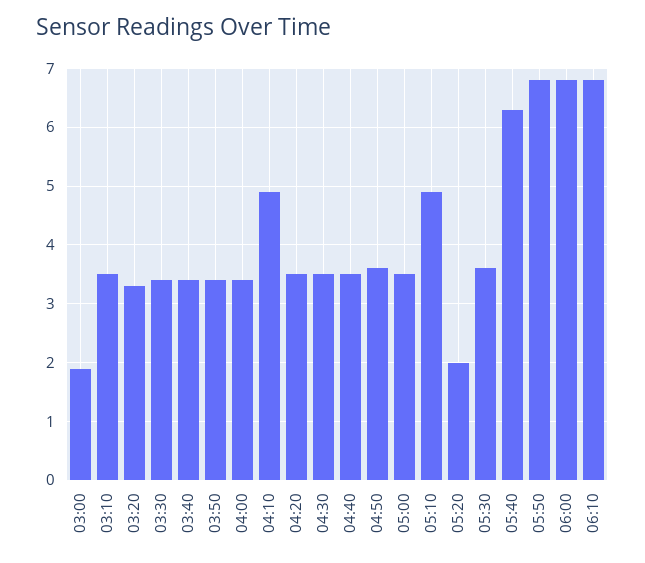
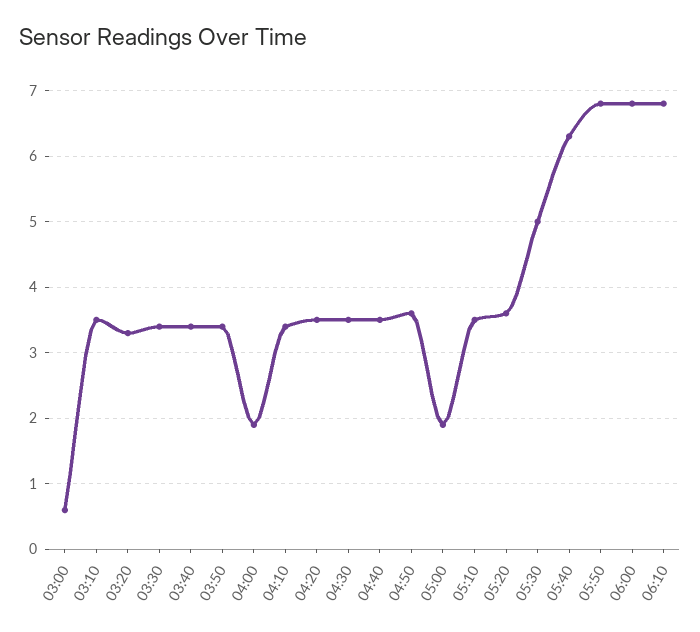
03:00: 2 -> 0.6
04:00: 3.5 -> 1.9
04:10: 5 -> 3.4
05:00: 3.5 -> 1.9
05:10: 5 -> 3.5
05:20: 2 -> 3.6
05:30: 3.5 -> 5

